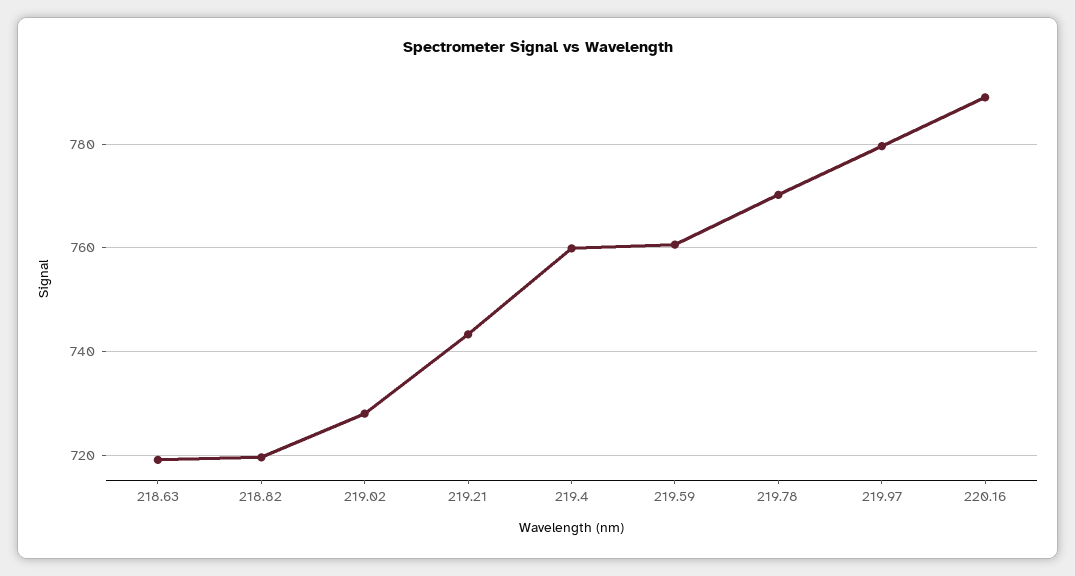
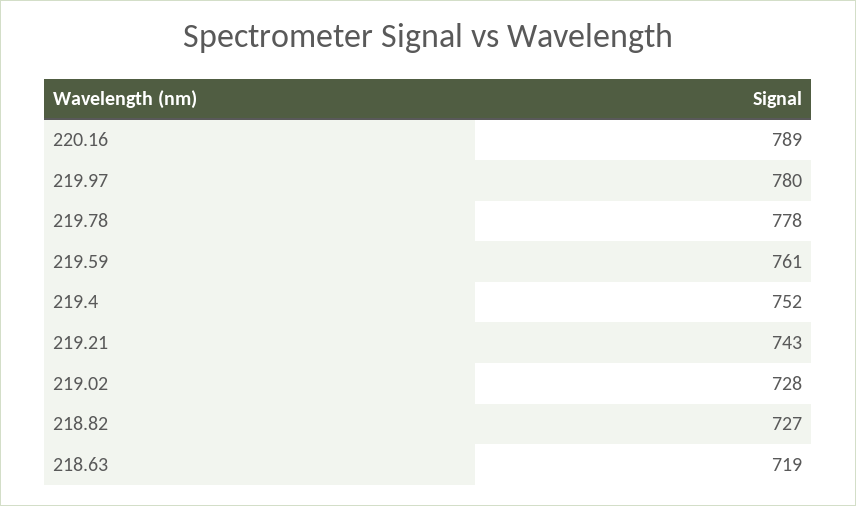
218.82: 720 -> 727
219.4: 760 -> 752
219.78: 770 -> 778

